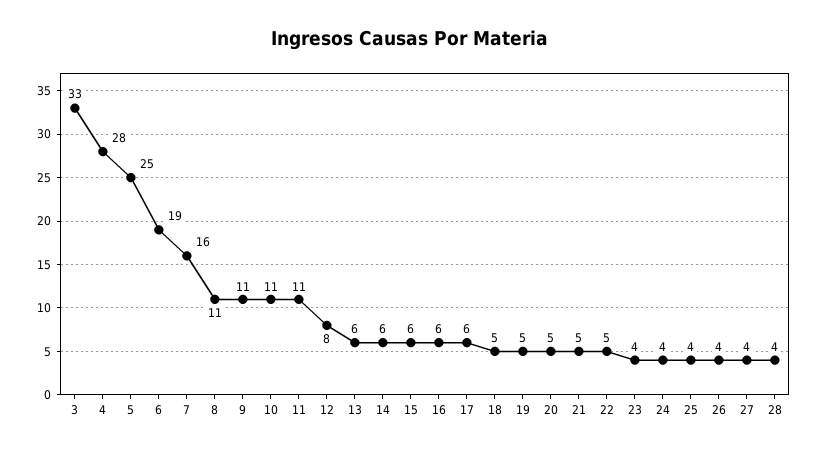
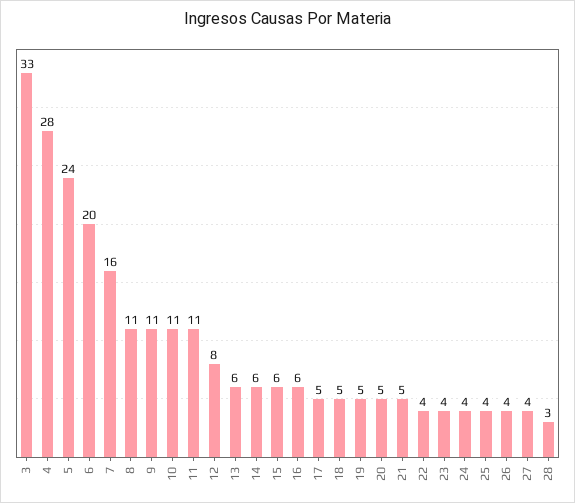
5: 25 -> 24
6: 19 -> 20
17: 6 -> 5
22: 5 -> 4
28: 4 -> 3

